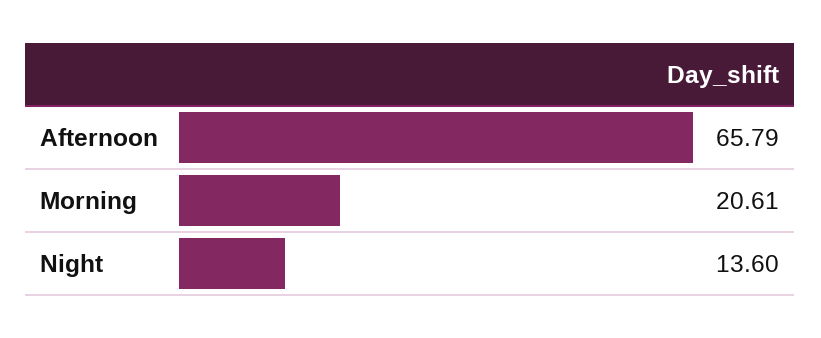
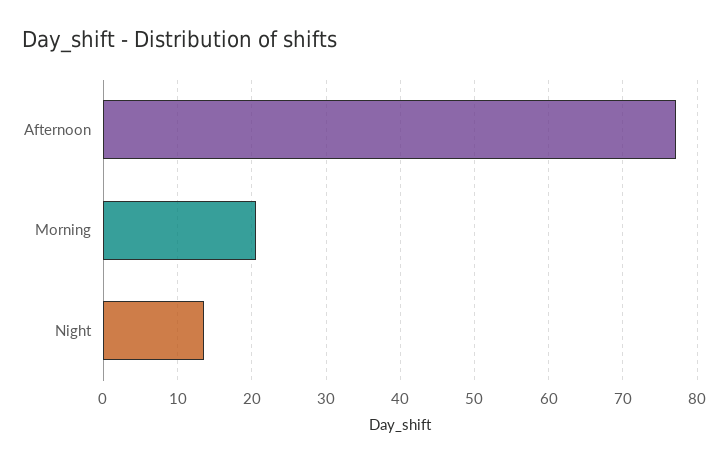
Afternoon: 65.79 -> 77

